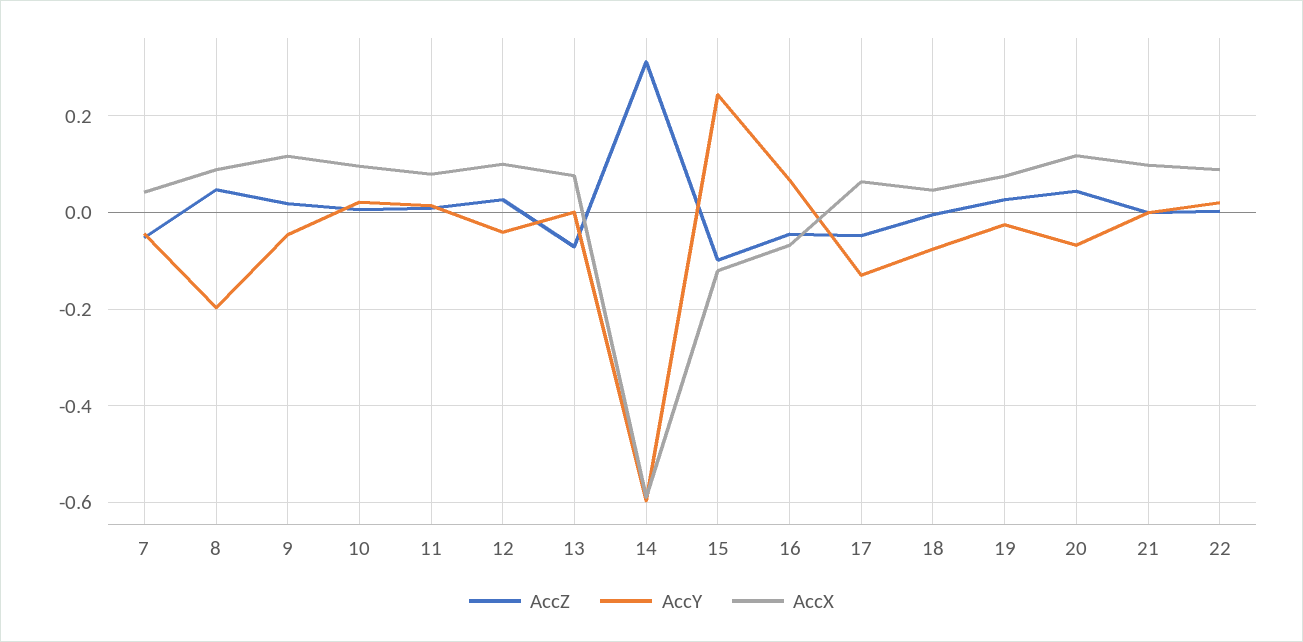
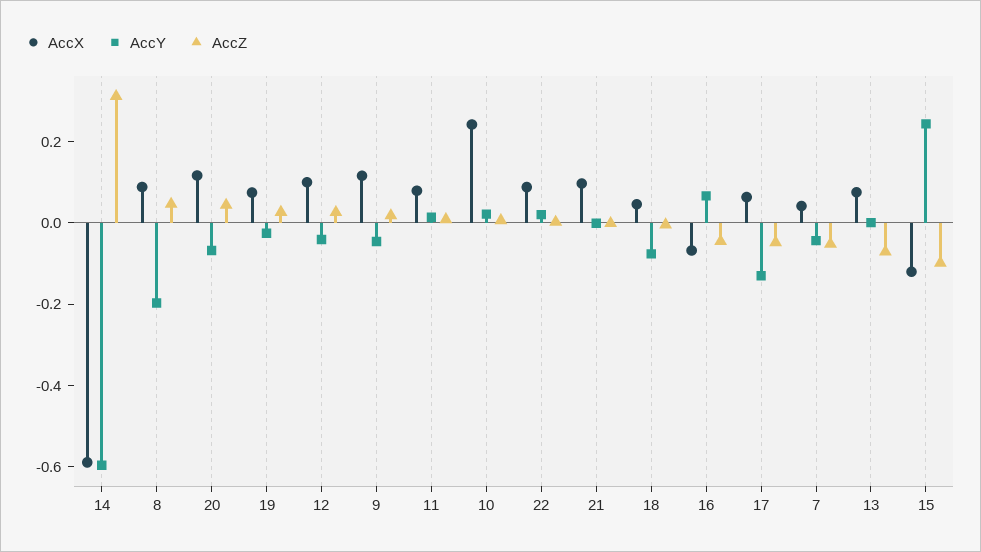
AccX, 10: 0.1 -> 0.25

